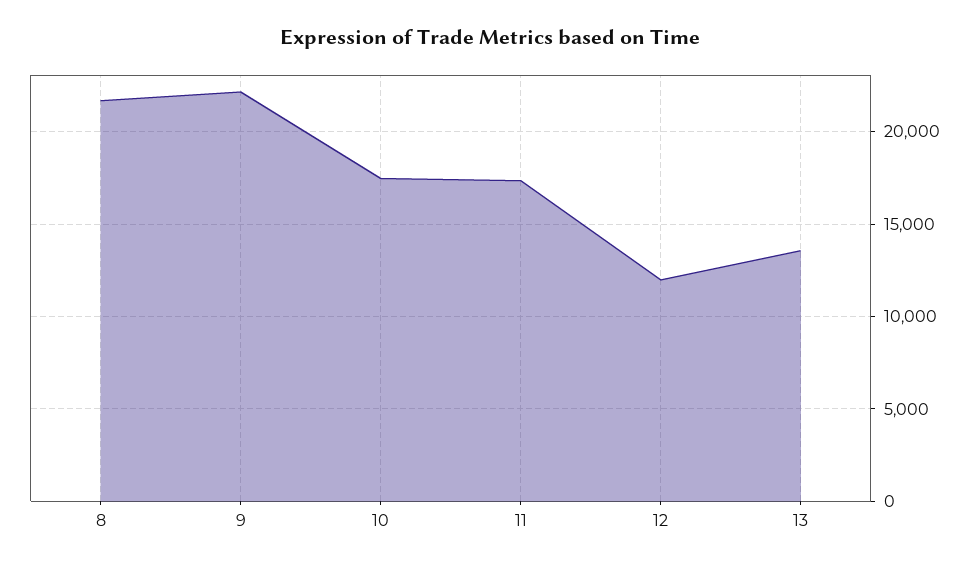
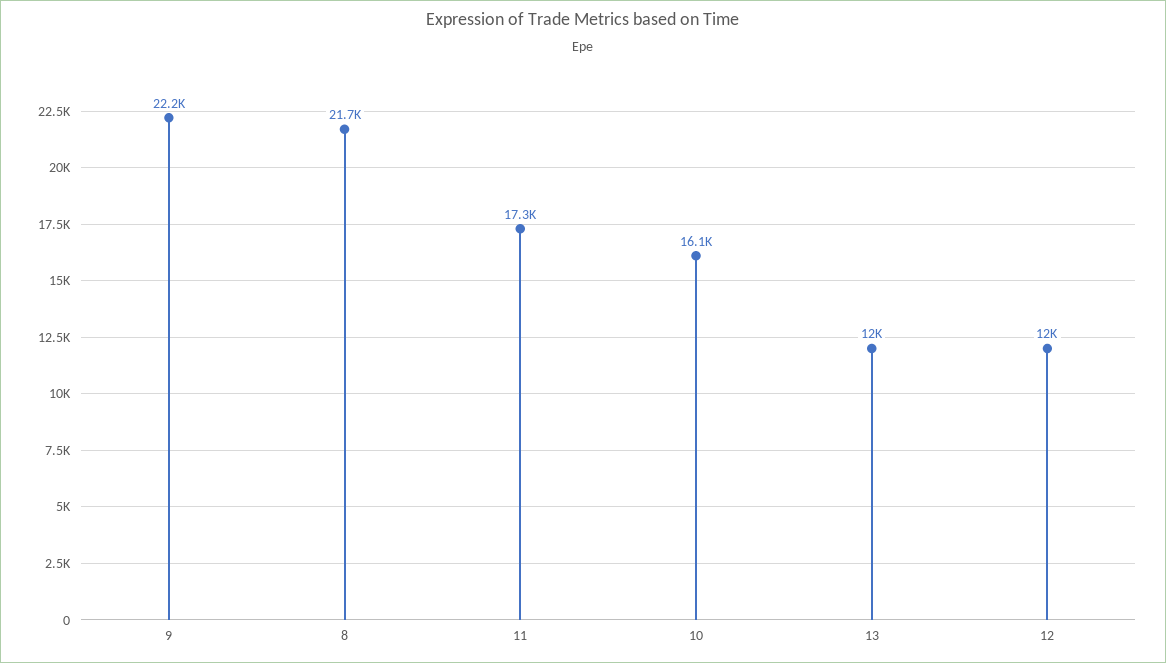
10: 17500 -> 16100
13: 13500 -> 12000

